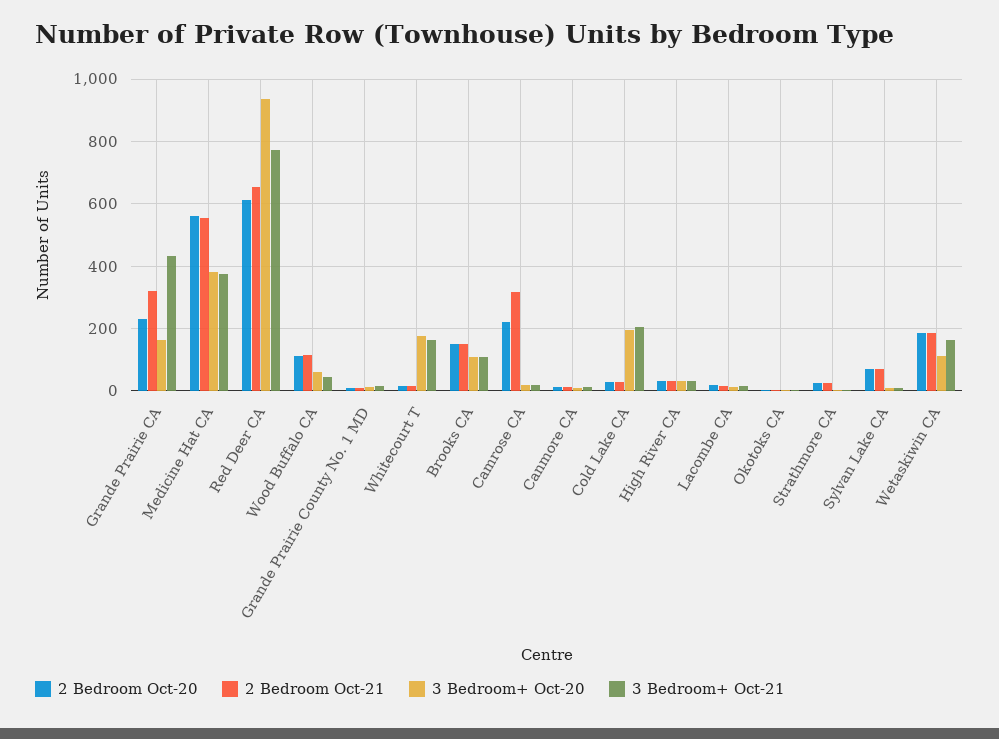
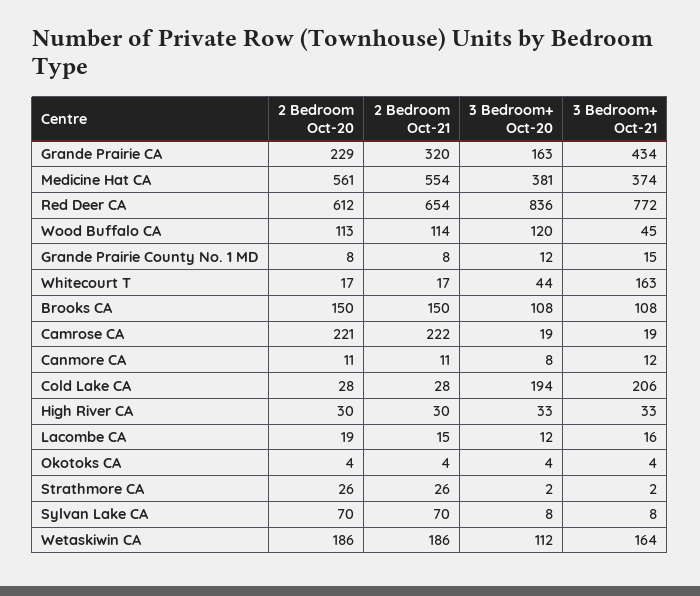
3 Bedroom+ Oct-20, Red Deer CA: 940 -> 836
3 Bedroom+ Oct-20, Wood Buffalo CA: 60 -> 120
3 Bedroom+ Oct-20, Whitecourt T: 180 -> 44
2 Bedroom Oct-21, Camrose CA: 320 -> 222

